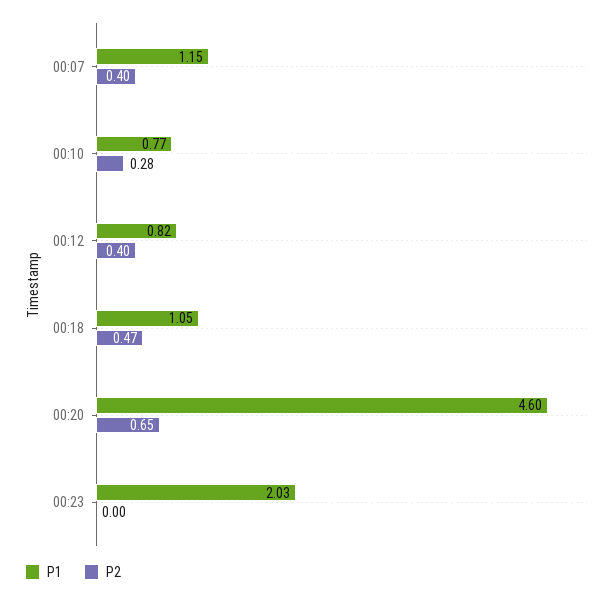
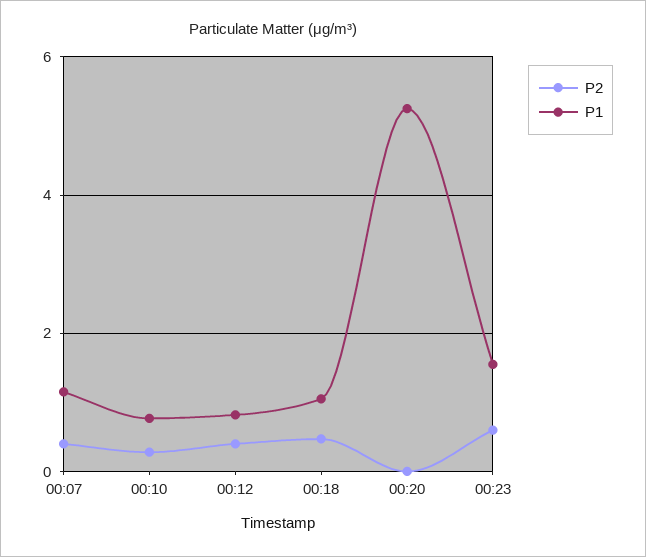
P1, 00:20: 4.6 -> 5.2
P2, 00:20: 0.65 -> 0
P1, 00:23: 2.03 -> 1.6
P2, 00:23: 0 -> 0.6

